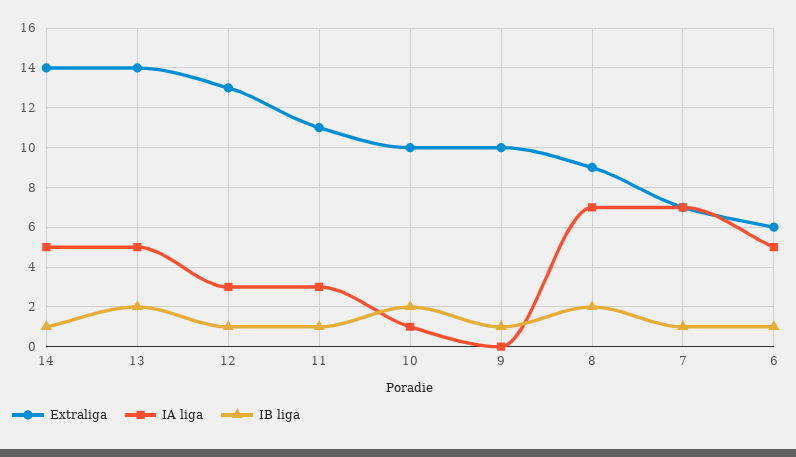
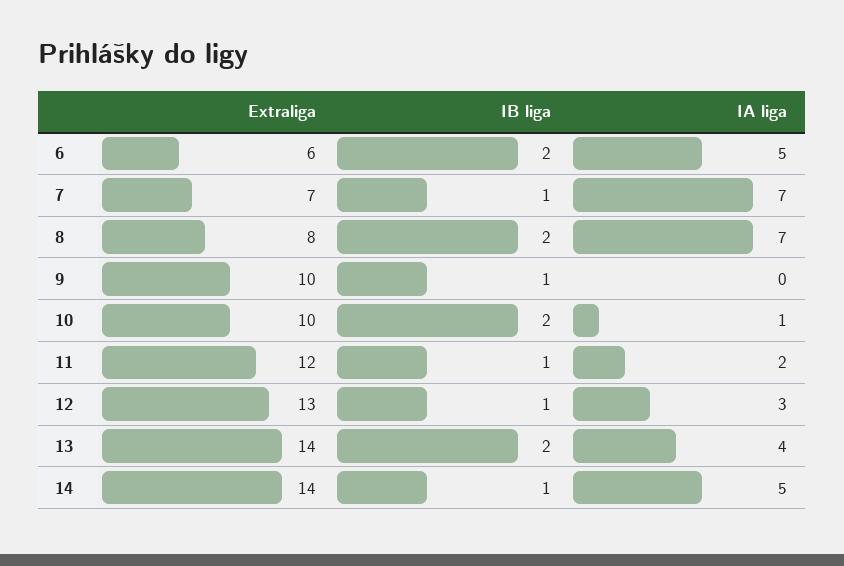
IA liga, 13: 5 -> 4
Extraliga, 11: 11 -> 12
IA liga, 11: 3 -> 2
Extraliga, 8: 9 -> 8
IB liga, 6: 1 -> 2

